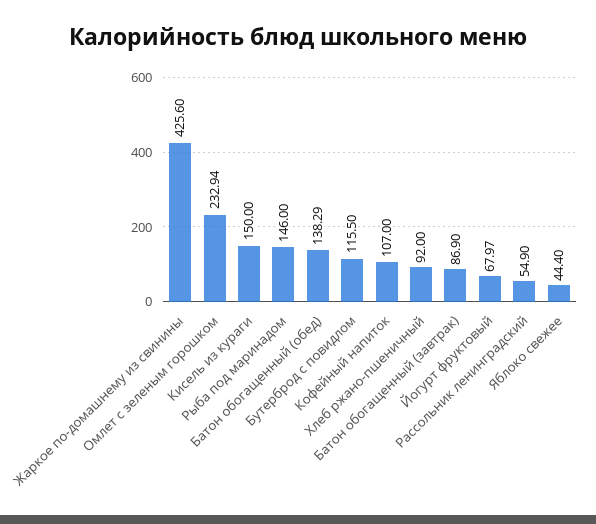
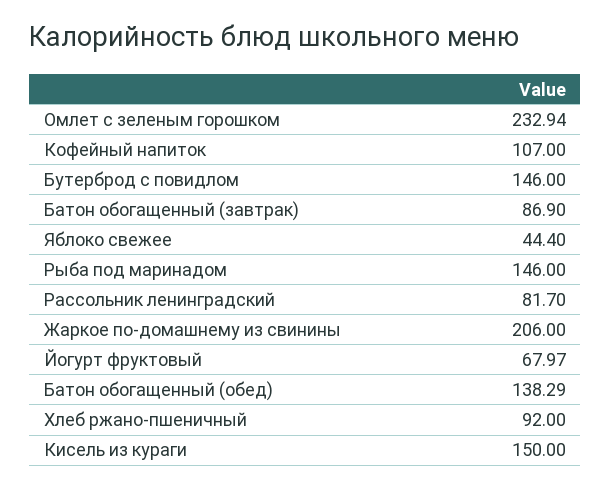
Жаркое по-домашнему из свинины: 425.6 -> 206
Бутерброд с повидлом: 115.5 -> 146
Рассольник ленинградский: 54.9 -> 81.7

